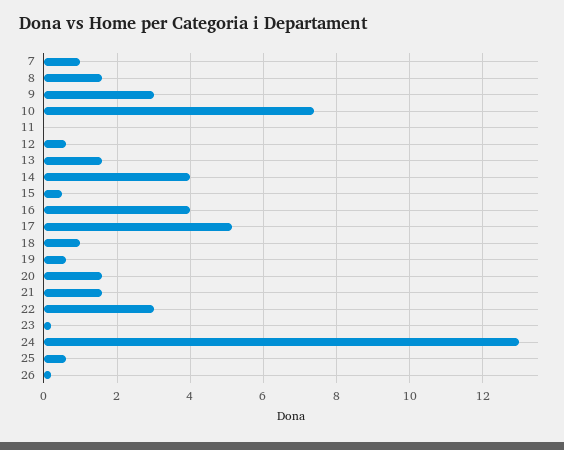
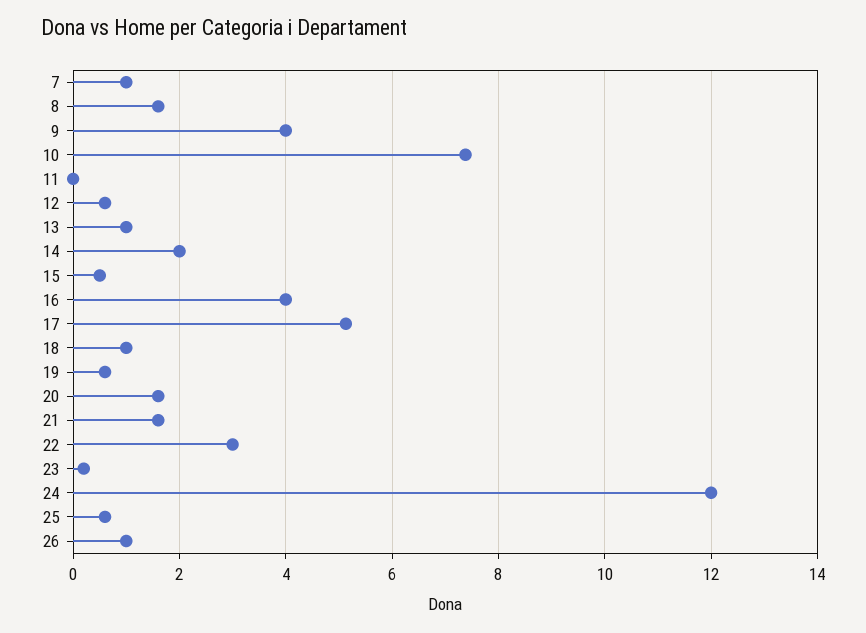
9: 3 -> 4
13: 1.6 -> 1
14: 4 -> 2
24: 13 -> 12
26: 0.2 -> 1

